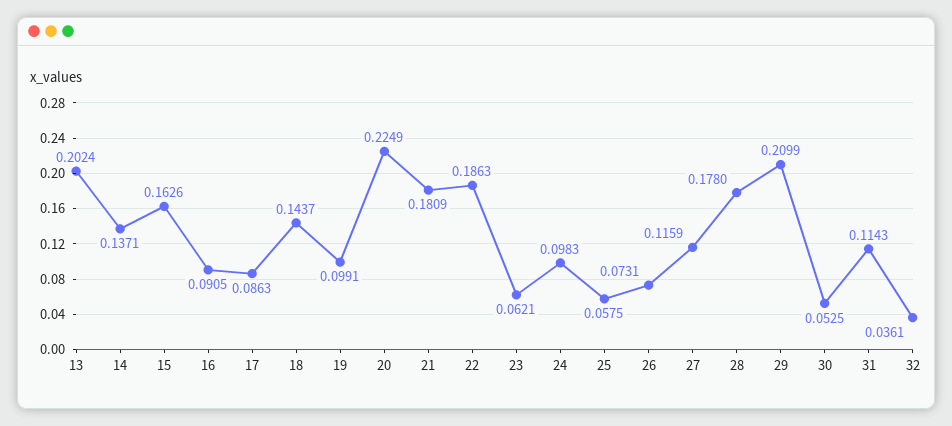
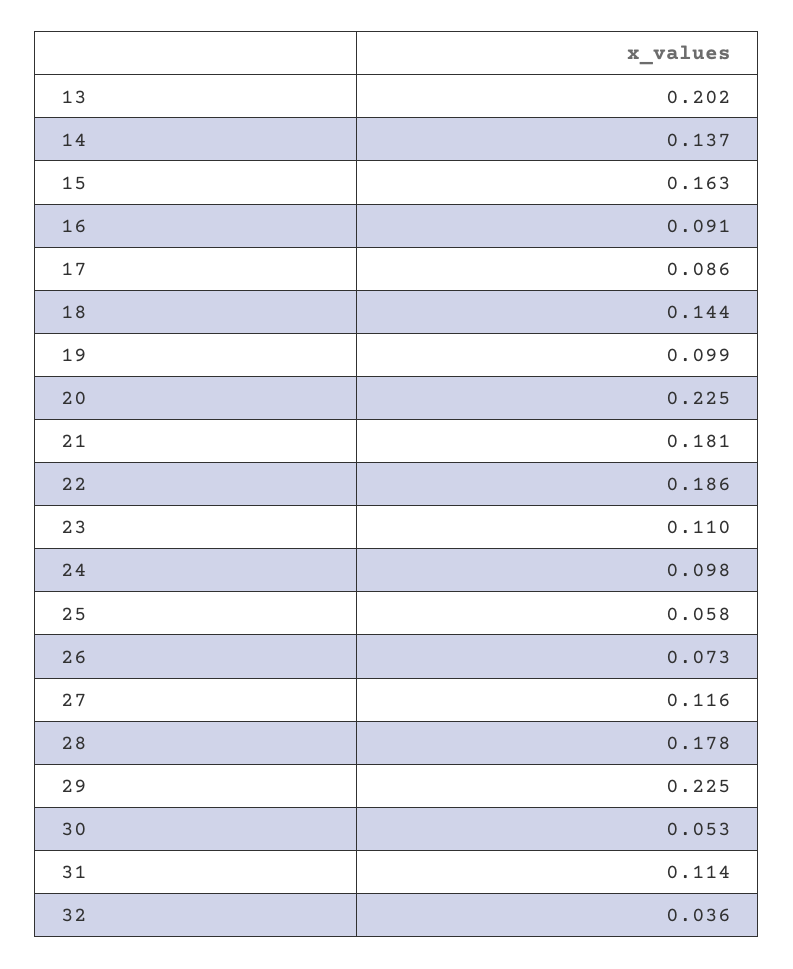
23: 0.0621 -> 0.11
29: 0.2099 -> 0.225

